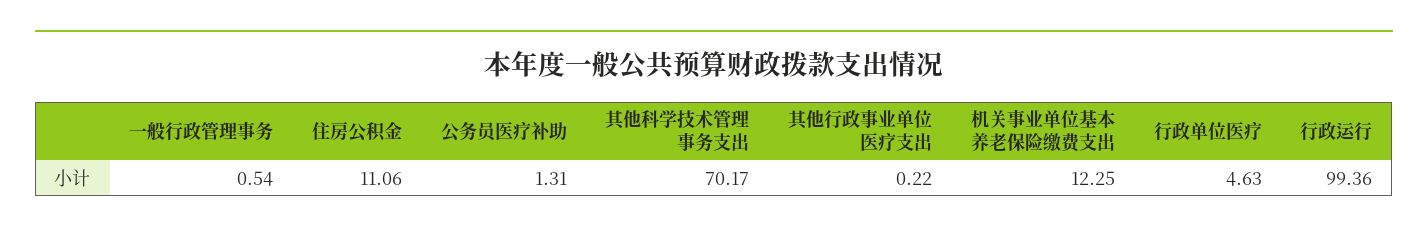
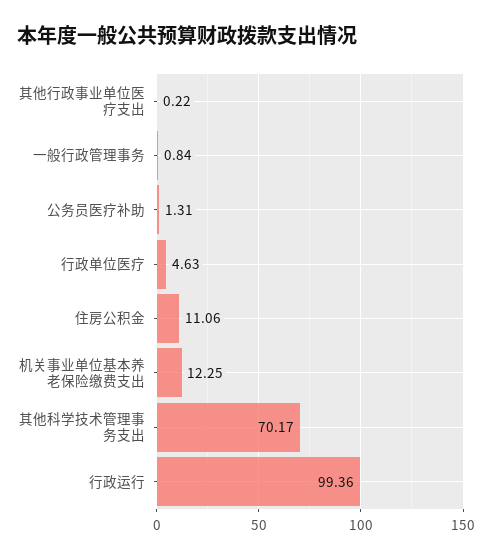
一般行政管理事务: 0.54 -> 0.84

